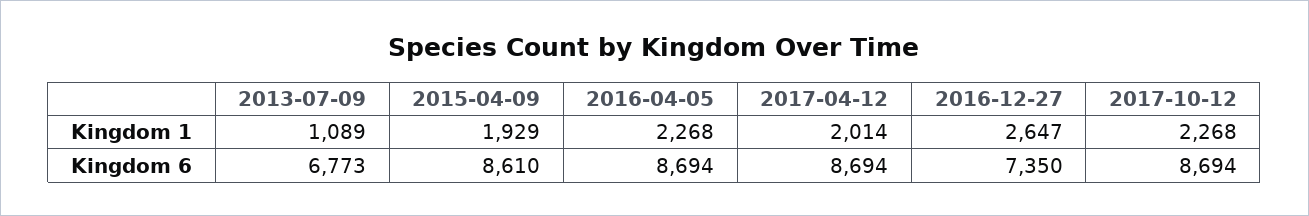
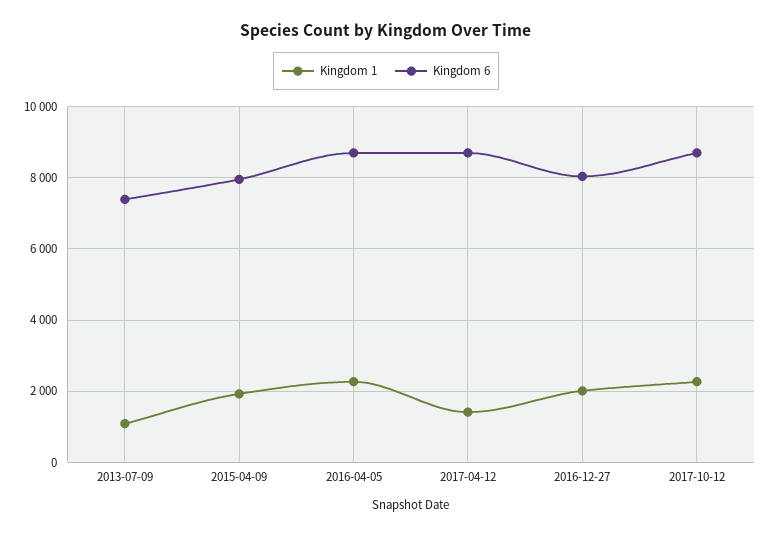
Kingdom 1, 2017-04-12: 2014 -> 1400
Kingdom 1, 2016-12-27: 2647 -> 2000
Kingdom 6, 2013-07-09: 6773 -> 7400
Kingdom 6, 2015-04-09: 8610 -> 8000
Kingdom 6, 2016-12-27: 7350 -> 8000

